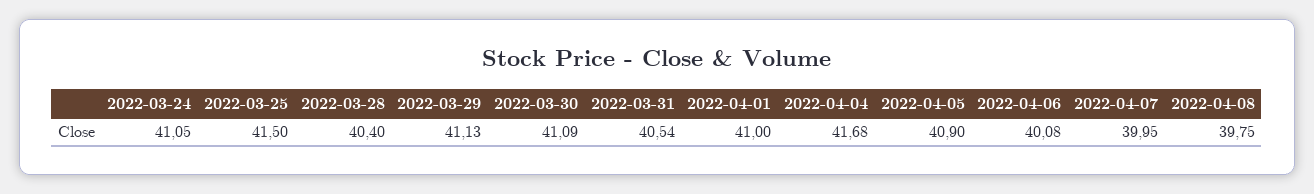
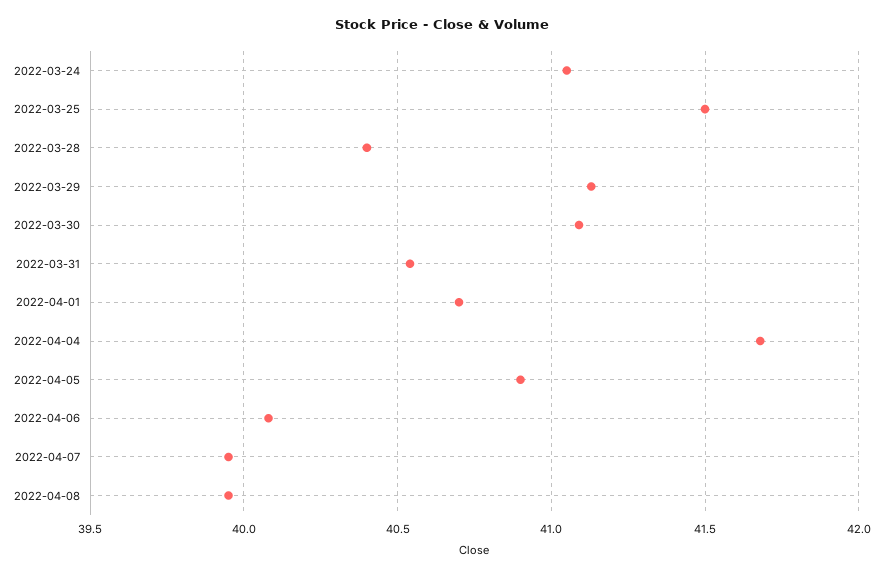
2022-04-01: 41 -> 40.7
2022-04-08: 39.75 -> 39.95

